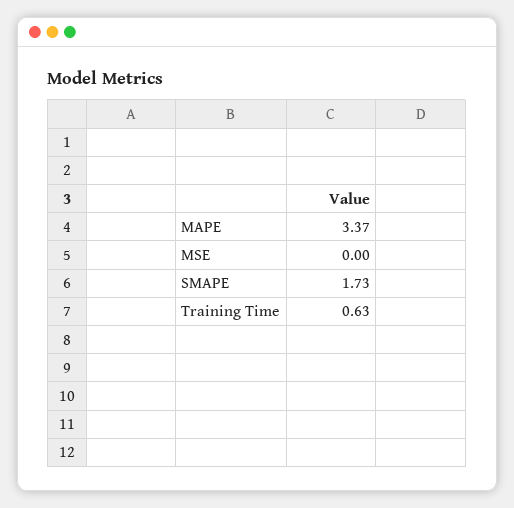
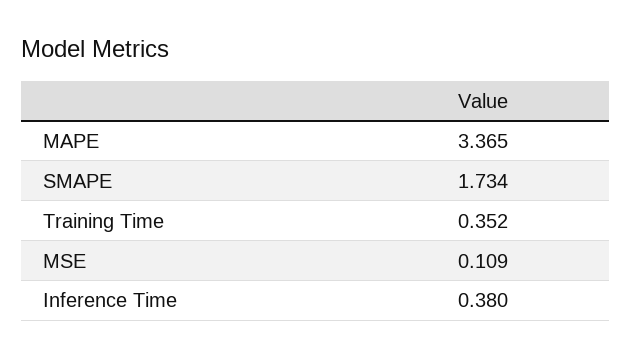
MSE: 0 -> 0.109
Training Time: 0.63 -> 0.352
Inference Time: none -> 0.38

